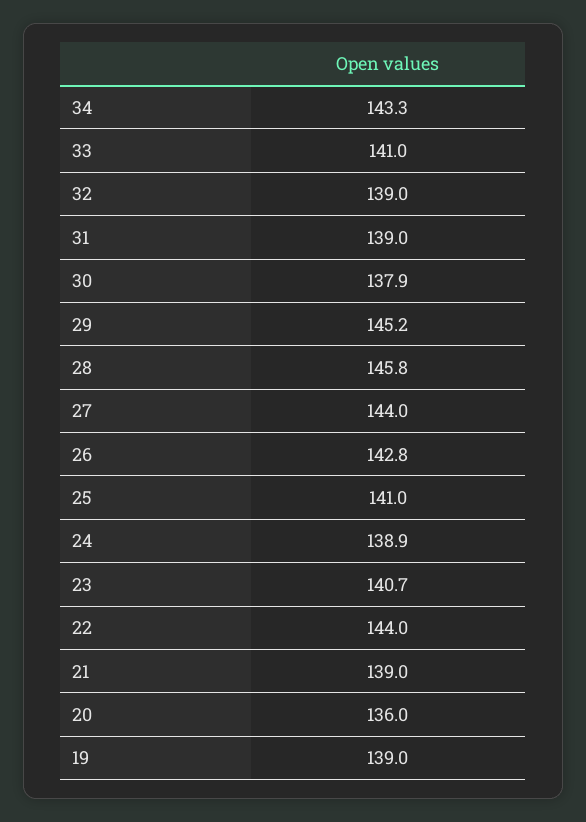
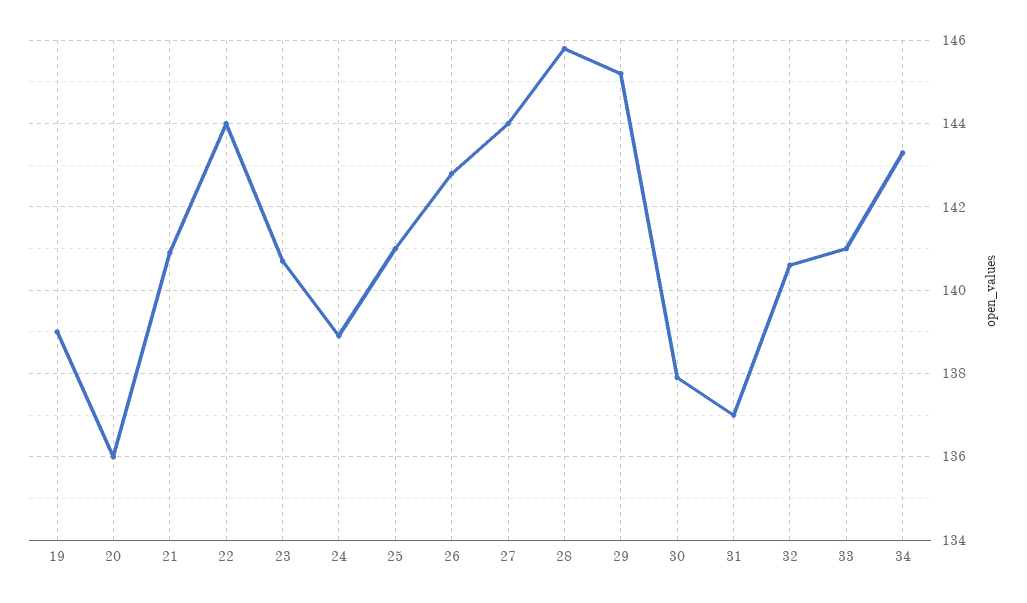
32: 139 -> 140.5
31: 139 -> 137
21: 139 -> 141

